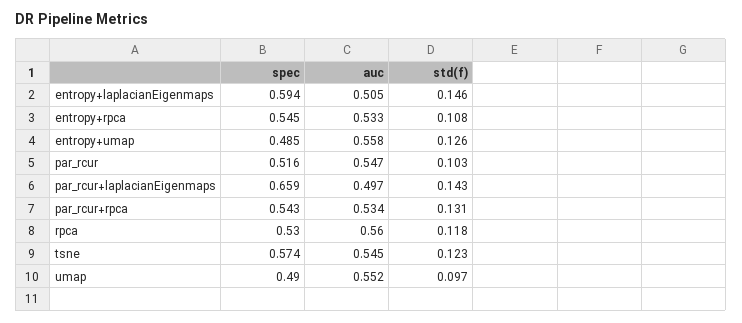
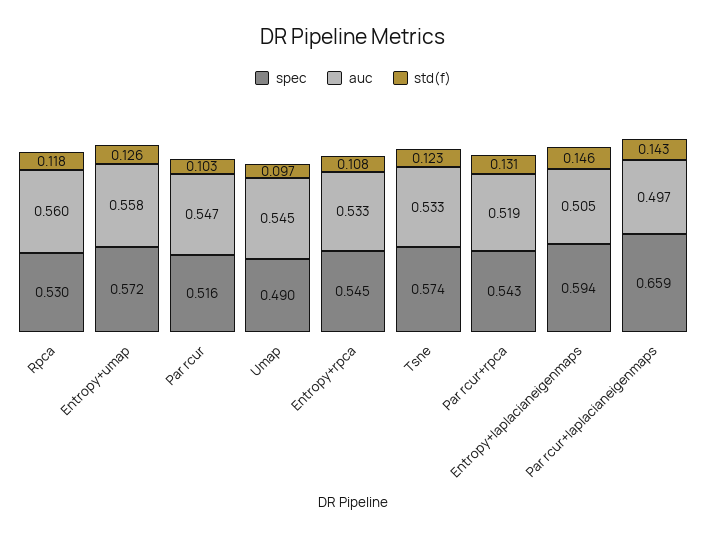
spec, entropy+umap: 0.485 -> 0.572
auc, par_rcur+rpca: 0.534 -> 0.519
auc, tsne: 0.545 -> 0.533
auc, umap: 0.552 -> 0.545

